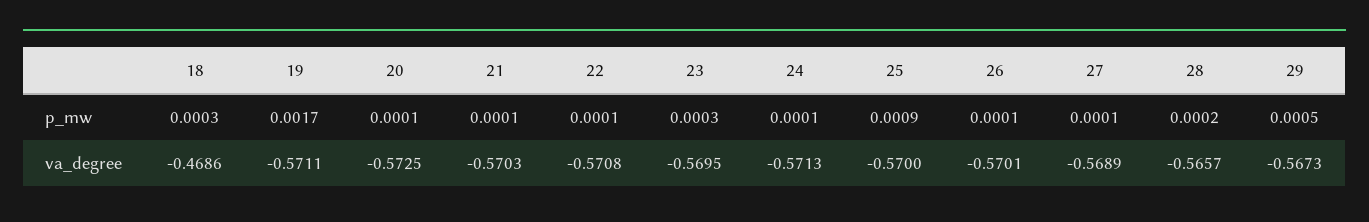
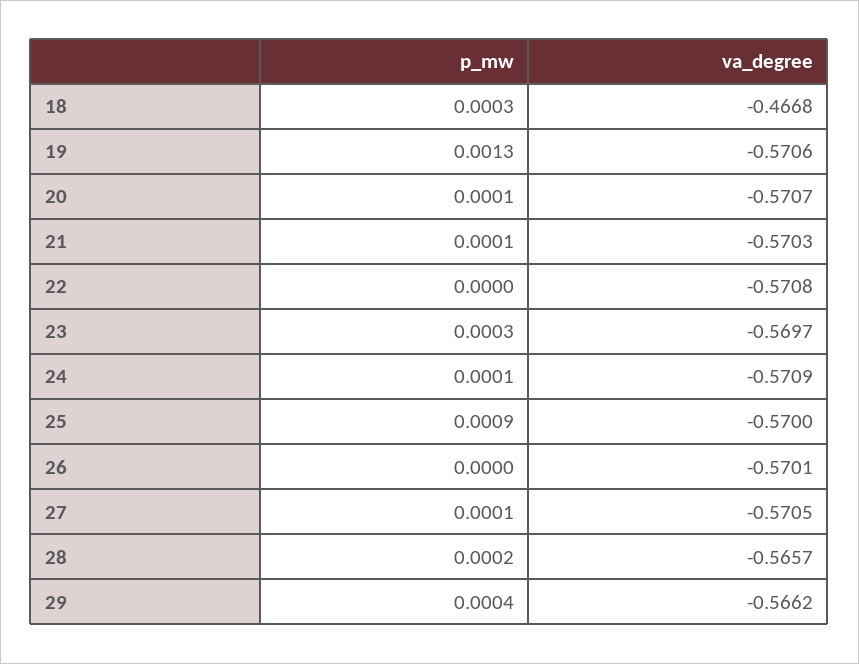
19, p_mw: 0.0017 -> 0.0013
22, p_mw: 0.0001 -> 0
26, p_mw: 0.0001 -> 0
29, p_mw: 0.0005 -> 0.0004
18, va_degree: -0.4686 -> -0.4668
19, va_degree: -0.5711 -> -0.5706
20, va_degree: -0.5725 -> -0.5707
23, va_degree: -0.5695 -> -0.5697
24, va_degree: -0.5713 -> -0.5709
27, va_degree: -0.5689 -> -0.5705
29, va_degree: -0.5673 -> -0.5662

